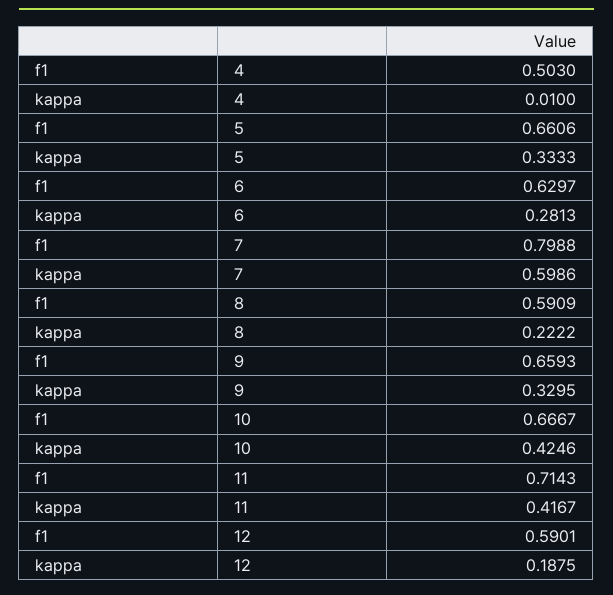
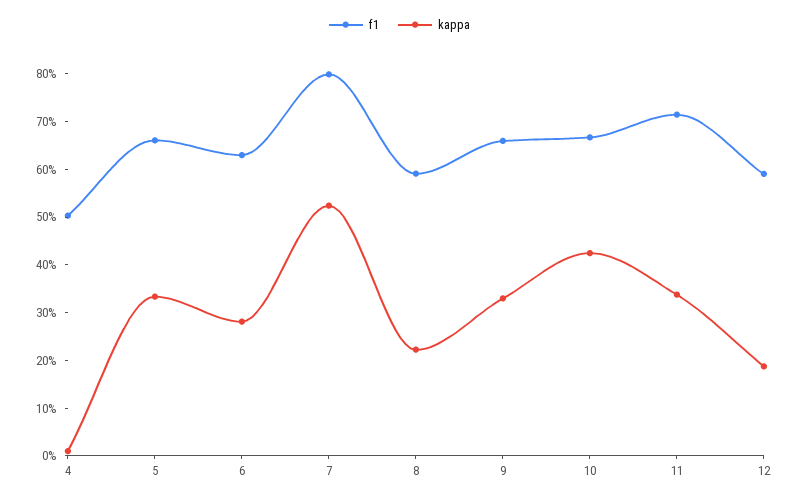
kappa, 7: 0.5986 -> 0.52
kappa, 11: 0.4167 -> 0.34

